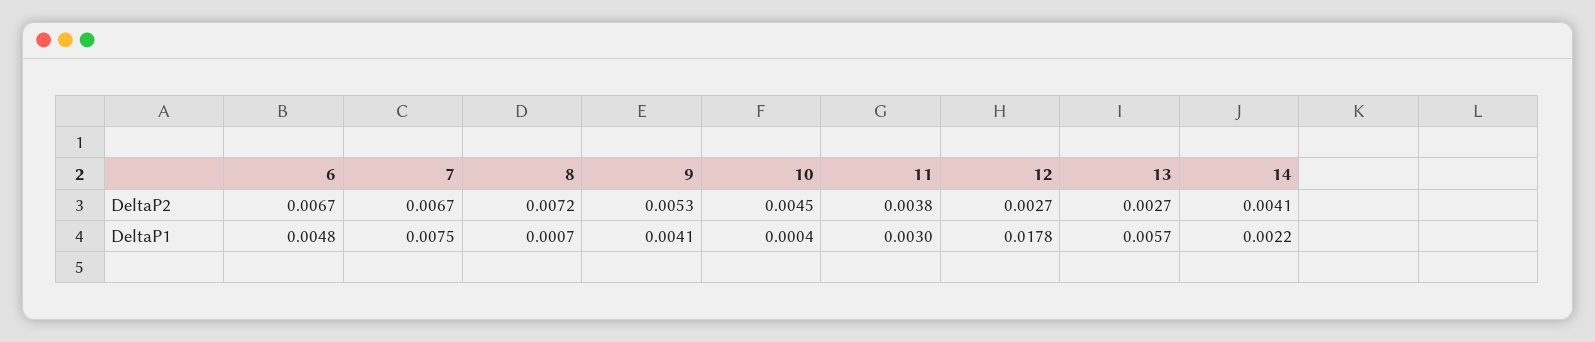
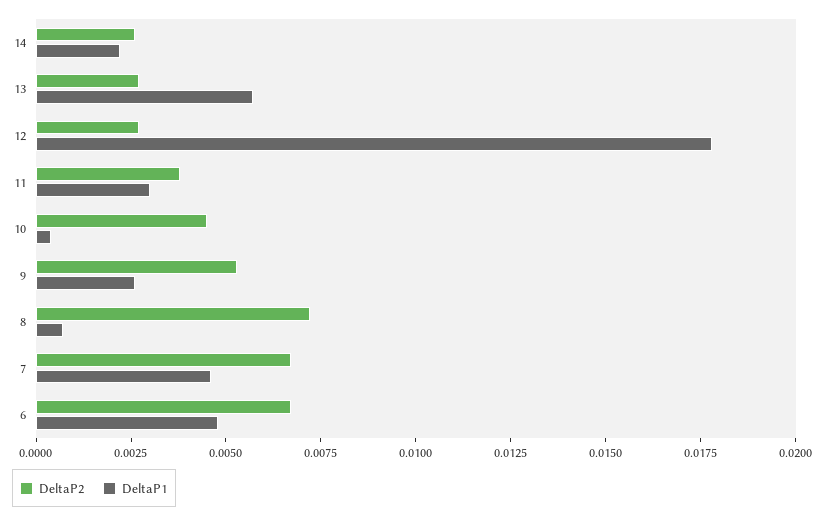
DeltaP2, 14: 0.0041 -> 0.0025
DeltaP1, 7: 0.0075 -> 0.0045
DeltaP1, 9: 0.0041 -> 0.0025

